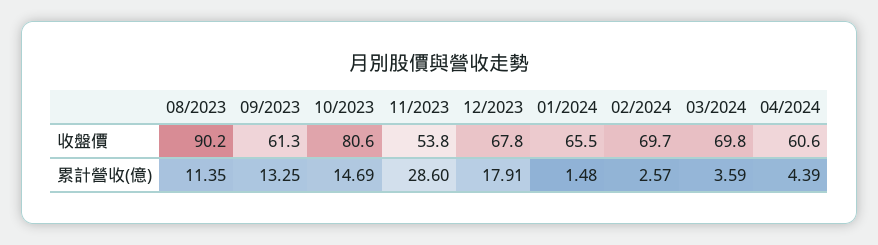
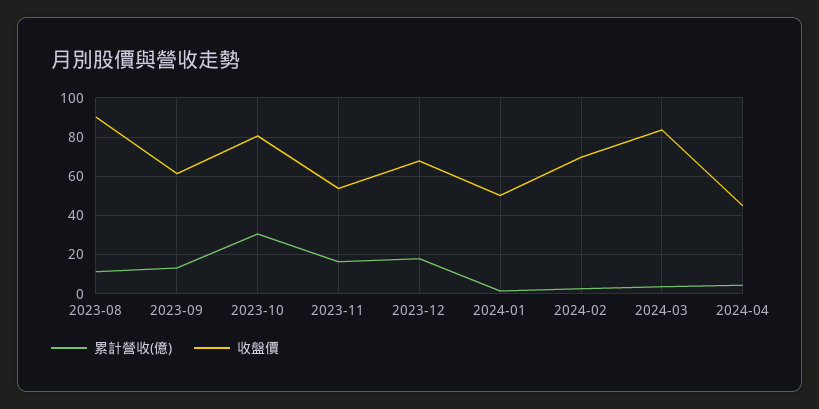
收盤價, 01/2024: 65.5 -> 50
收盤價, 03/2024: 69.8 -> 85
收盤價, 04/2024: 60.6 -> 45
累計營收(億), 10/2023: 14.69 -> 30
累計營收(億), 11/2023: 28.6 -> 15

